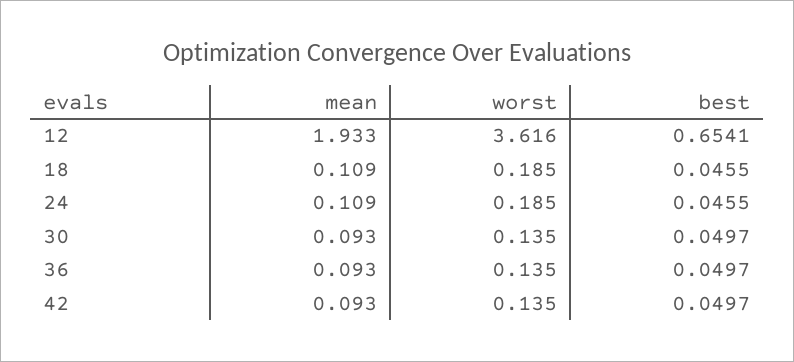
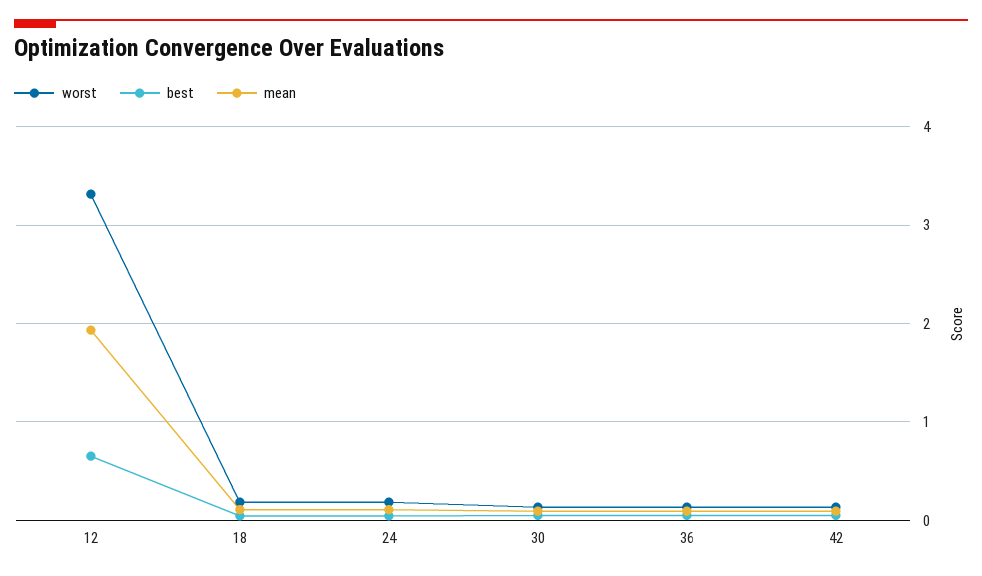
worst, 12: 3.616 -> 3.3

